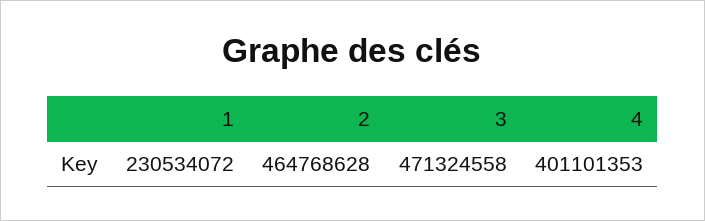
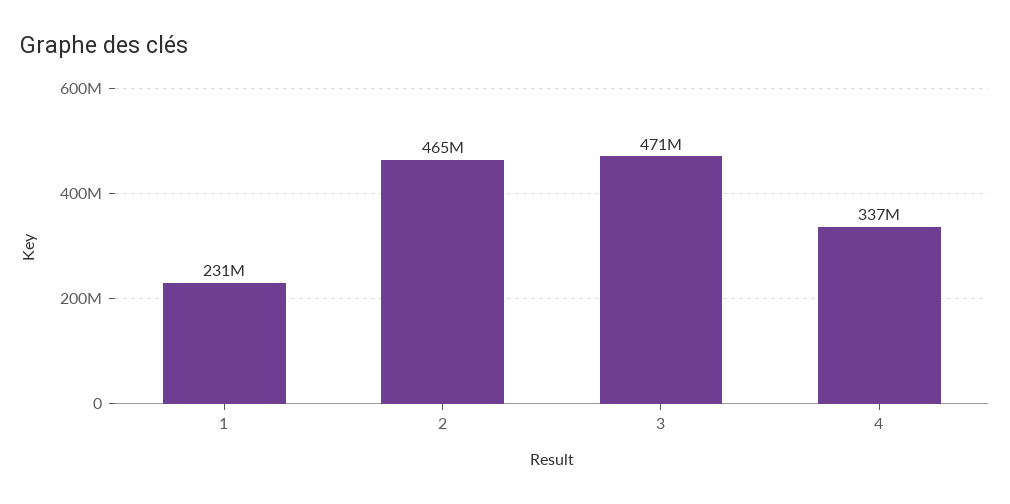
4: 401101353 -> 337000000

